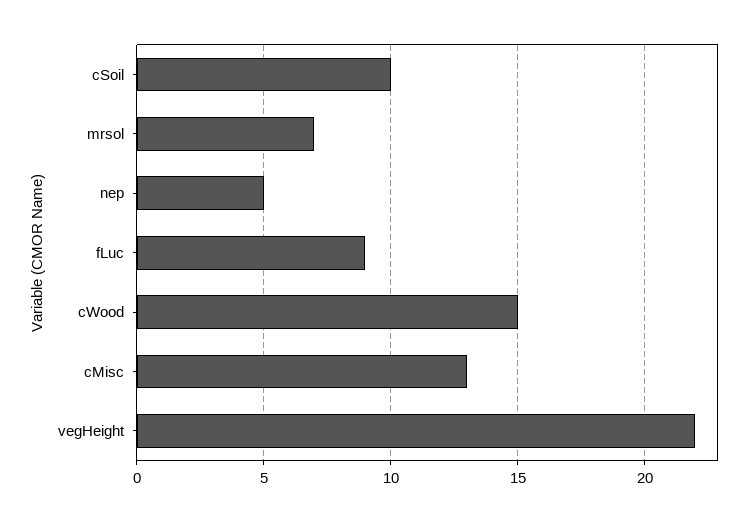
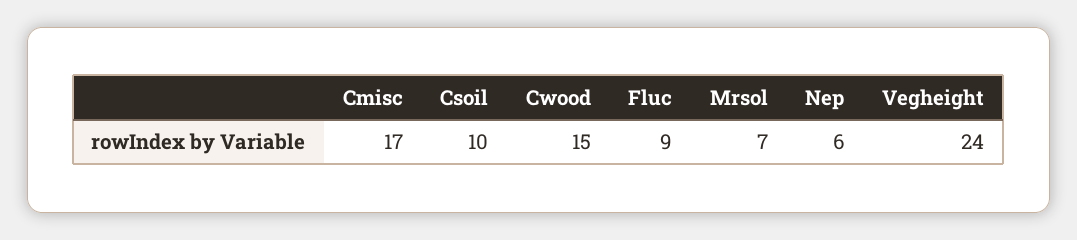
nep: 5 -> 6
cMisc: 13 -> 17
vegHeight: 22 -> 24

